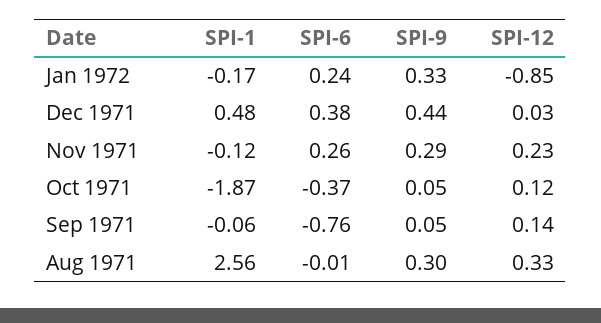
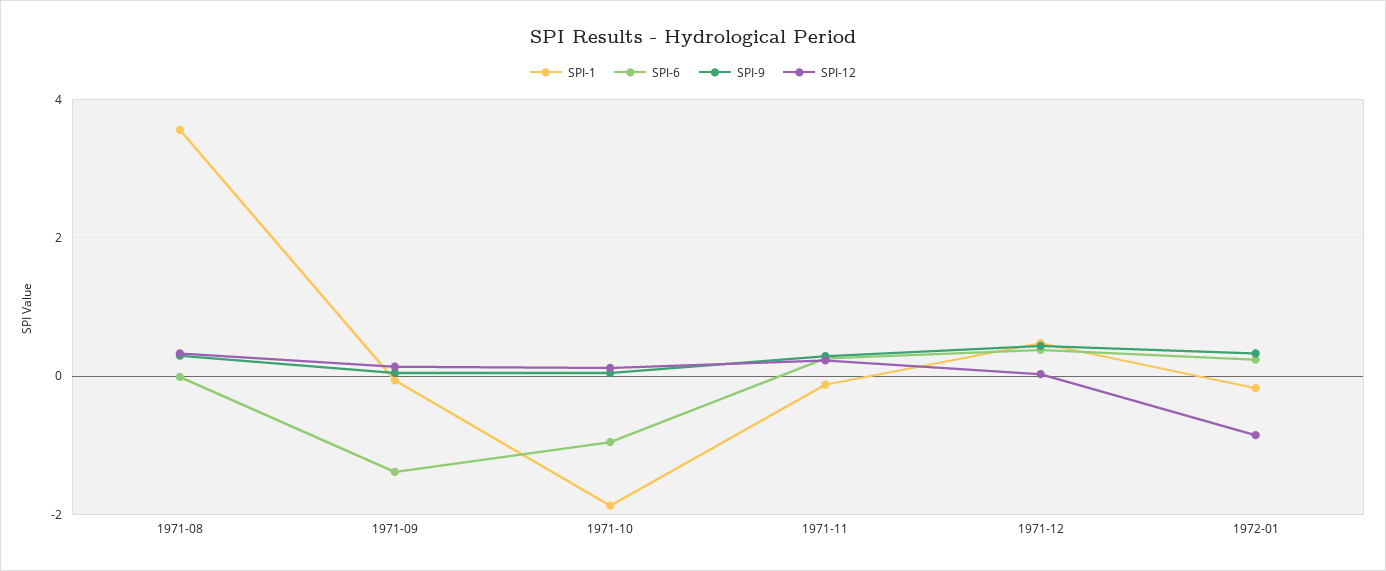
SPI-6, Oct 1971: -0.37 -> -1
SPI-6, Sep 1971: -0.76 -> -1.4
SPI-1, Aug 1971: 2.56 -> 3.6

